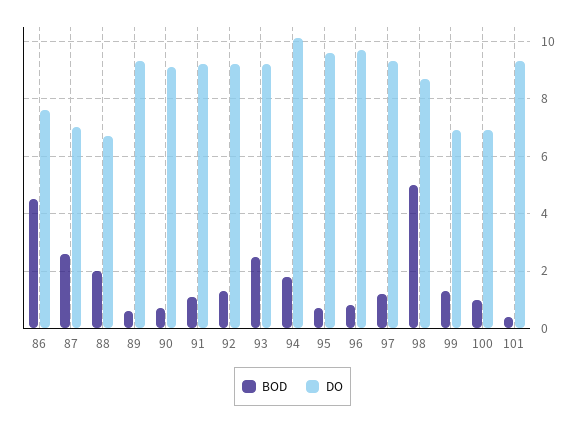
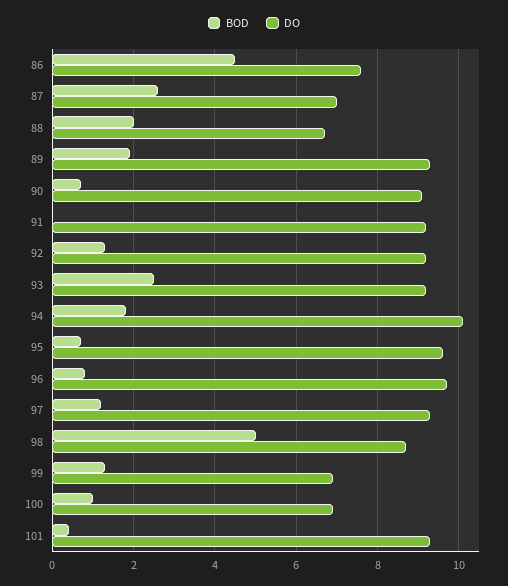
BOD, 89: 0.5 -> 2
BOD, 91: 1 -> 0

